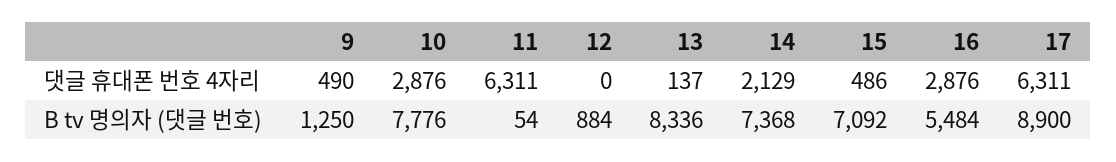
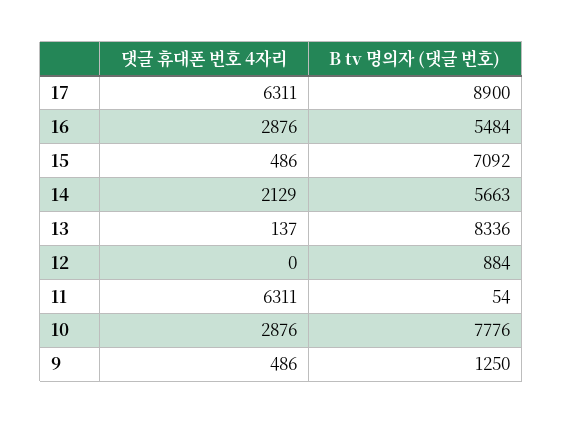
9, 댓글 휴대폰 번호 4자리: 490 -> 486
14, B tv 명의자 (댓글 번호): 7368 -> 5663

